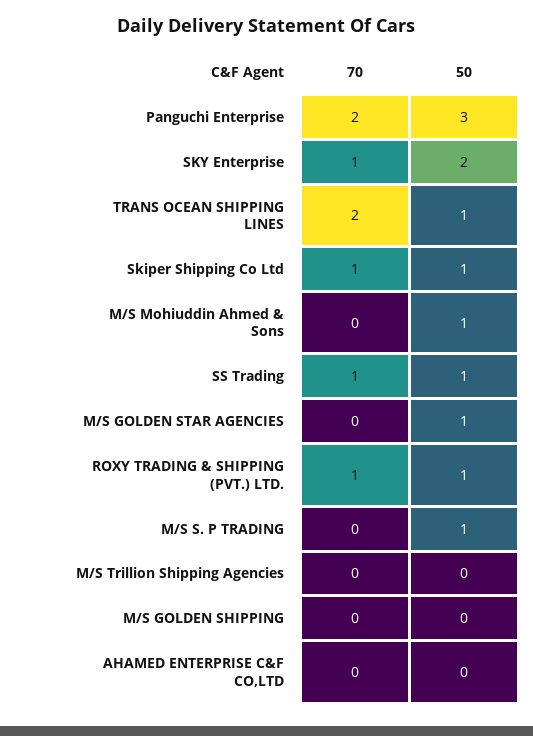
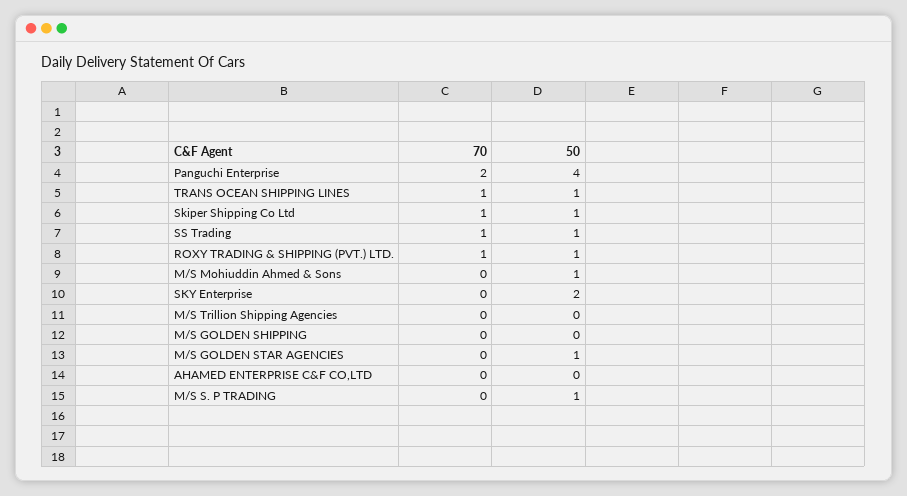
50, Panguchi Enterprise: 3 -> 4
70, SKY Enterprise: 1 -> 0
70, TRANS OCEAN SHIPPING LINES: 2 -> 1

